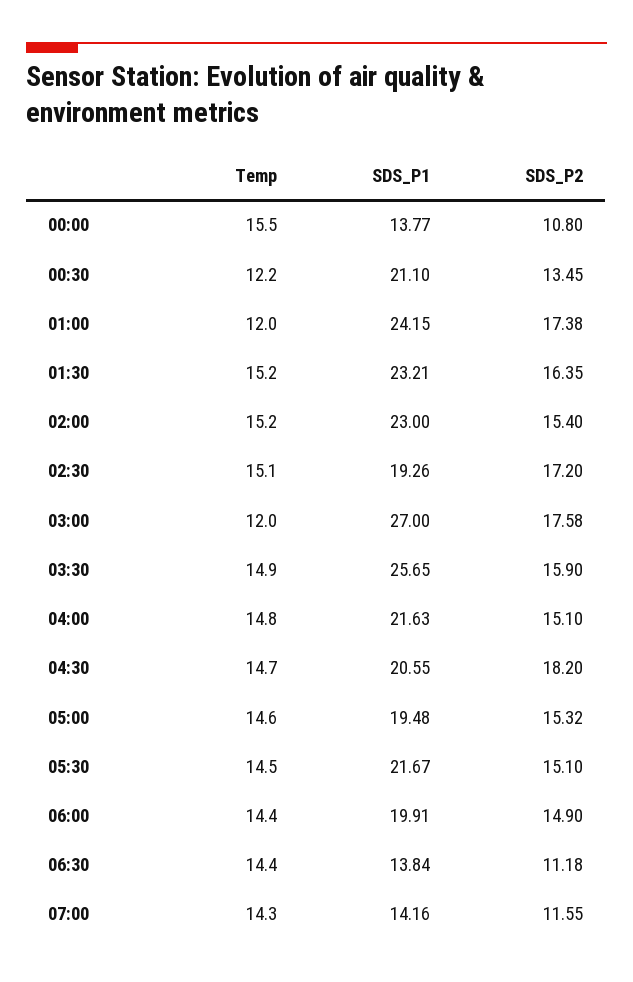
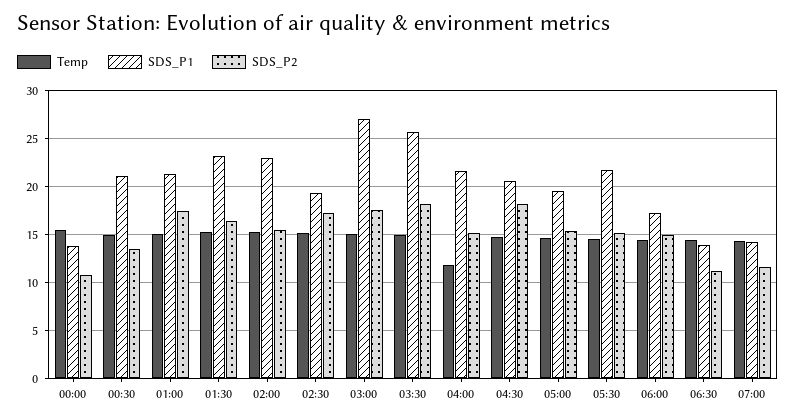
Temp, 00:30: 12.2 -> 15
Temp, 01:00: 12 -> 15
SDS_P1, 01:00: 24.15 -> 21
Temp, 03:00: 12 -> 15
SDS_P2, 03:30: 15.9 -> 18
Temp, 04:00: 14.8 -> 12
SDS_P1, 06:00: 19.91 -> 17

